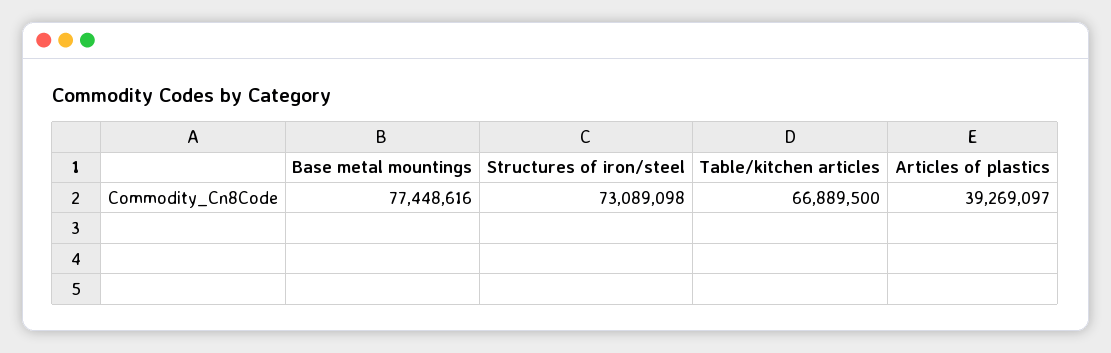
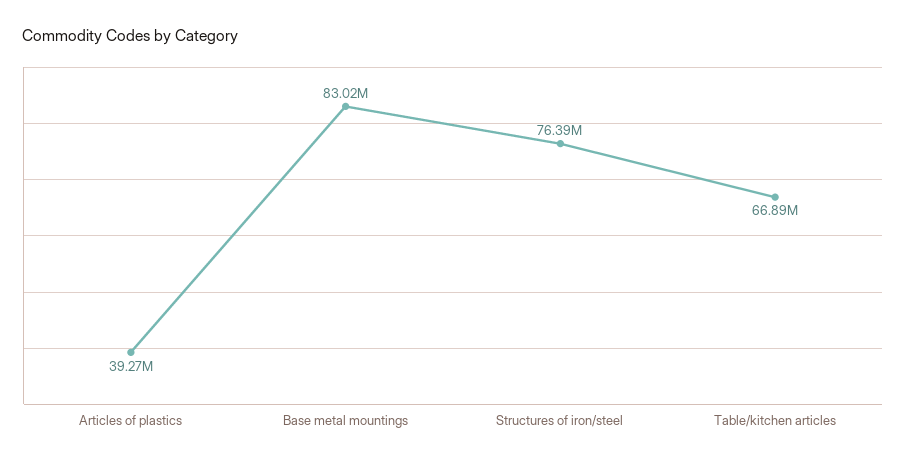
Base metal mountings: 77448616 -> 83020000
Structures of iron/steel: 73089098 -> 76390000

